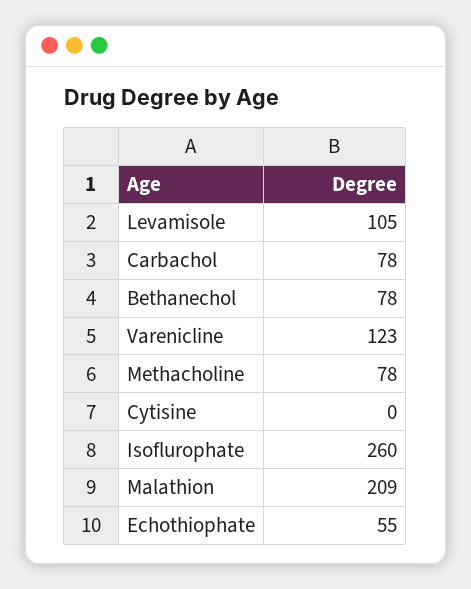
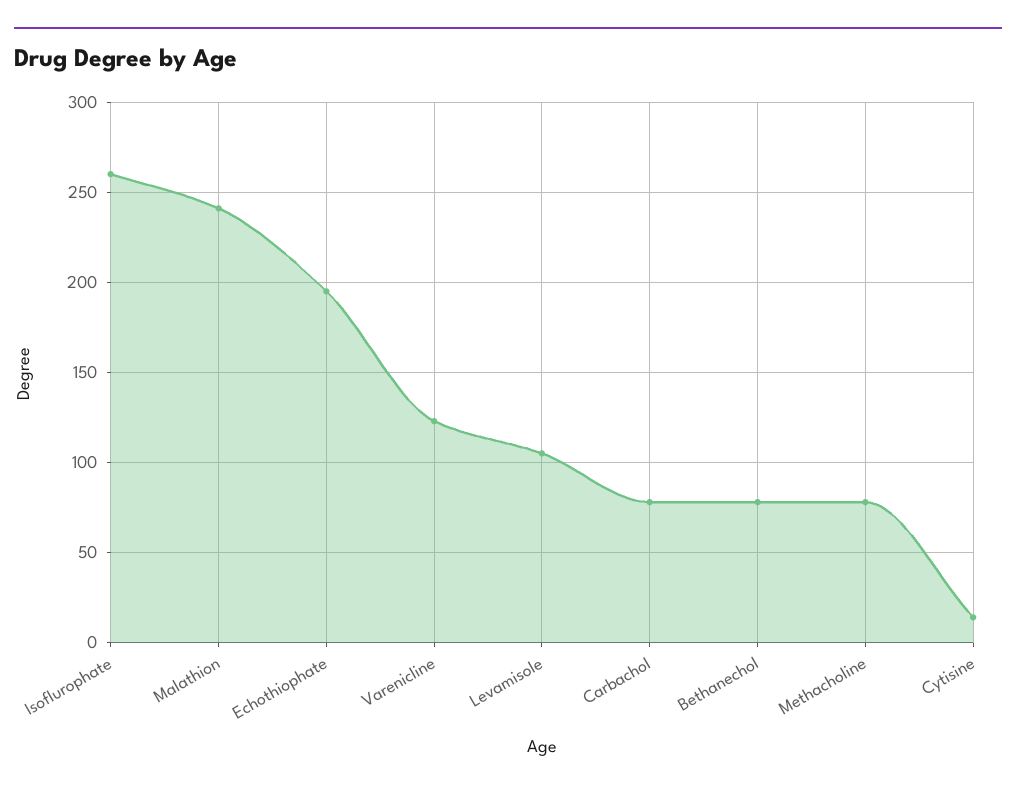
Cytisine: 0 -> 15
Malathion: 209 -> 240
Echothiophate: 55 -> 195

